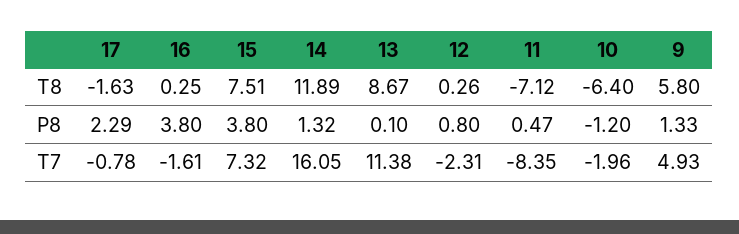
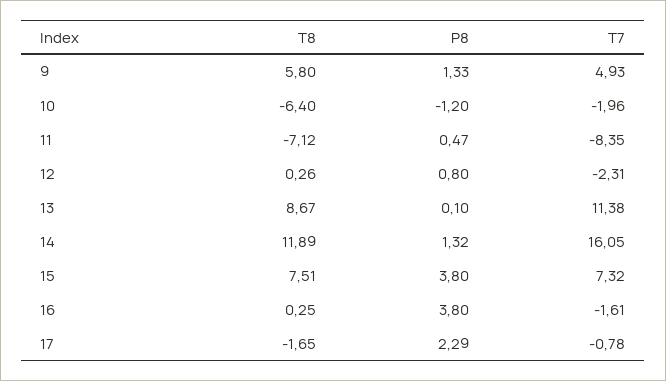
17, T8: -1.63 -> -1.65

